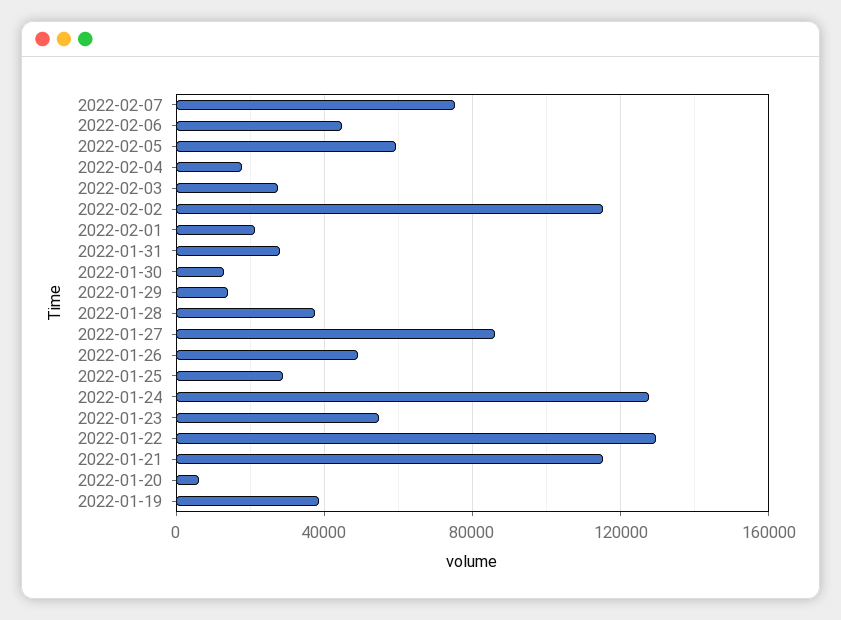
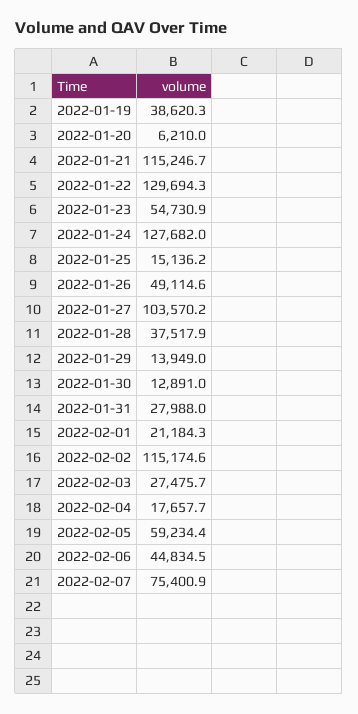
2022-01-27: 85000 -> 103570.2
2022-01-25: 30000 -> 15136.2

